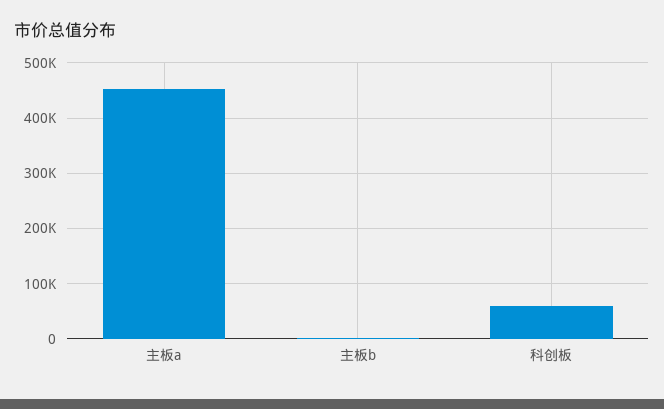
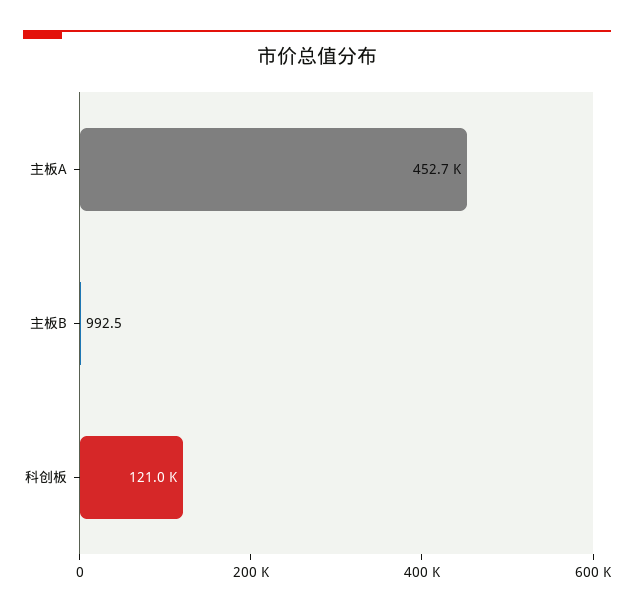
科创板: 60000 -> 121000

